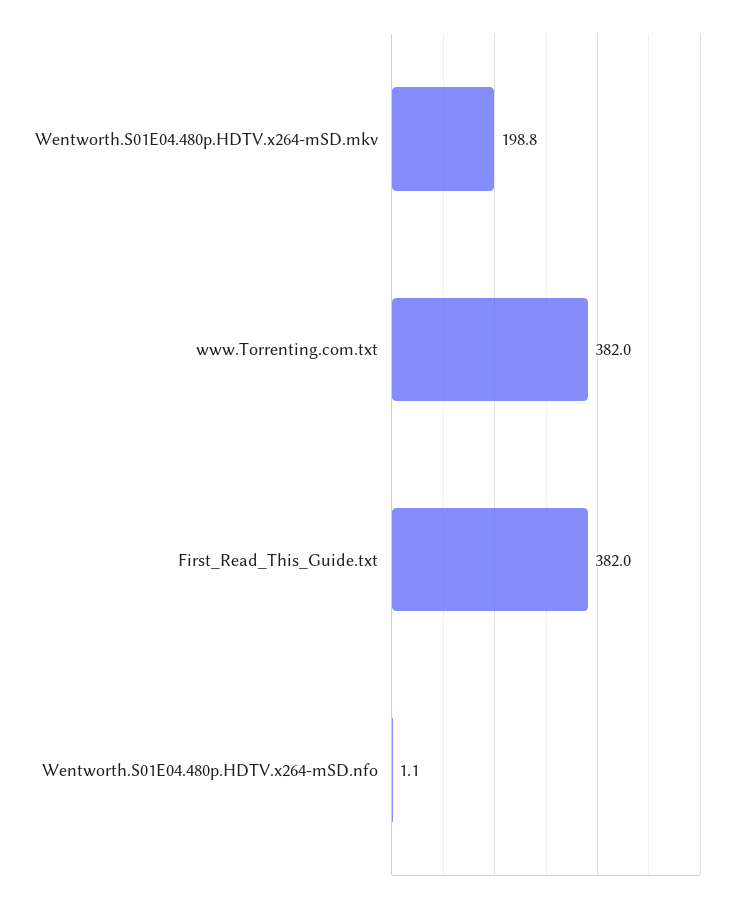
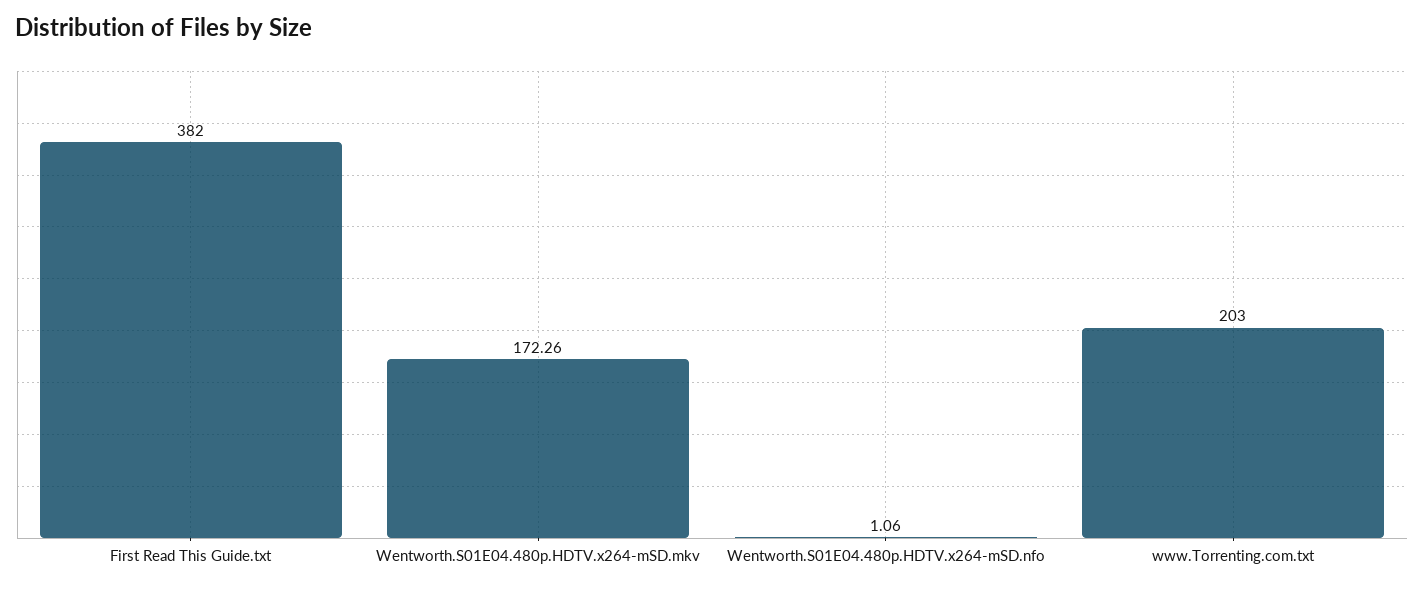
Wentworth.S01E04.480p.HDTV.x264-mSD.mkv: 198.8 -> 172.26
www.Torrenting.com.txt: 382 -> 203

